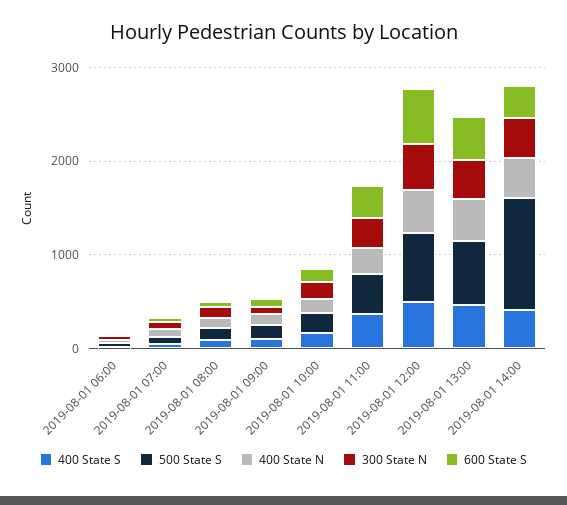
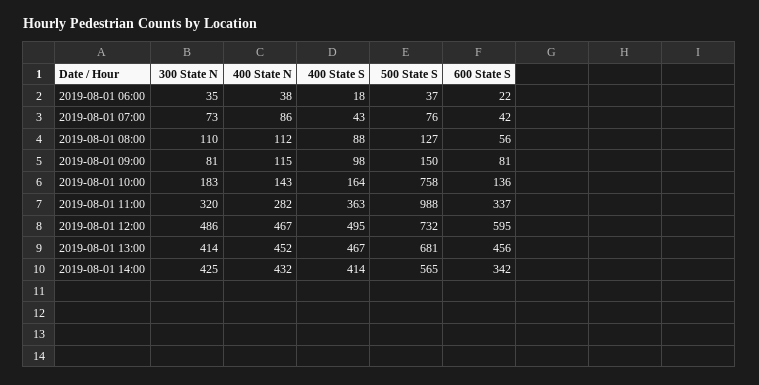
500 State S, 2019-08-01 10:00: 200 -> 758
500 State S, 2019-08-01 11:00: 400 -> 988
500 State S, 2019-08-01 14:00: 1200 -> 565

